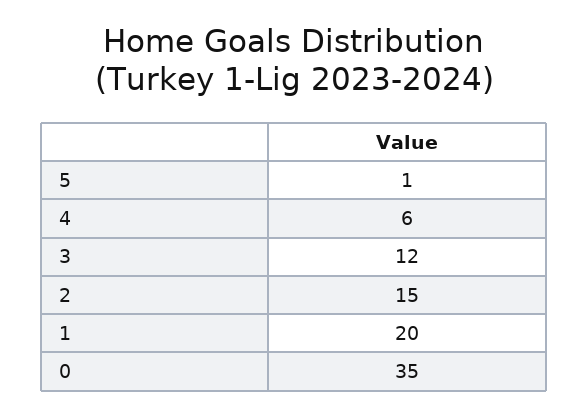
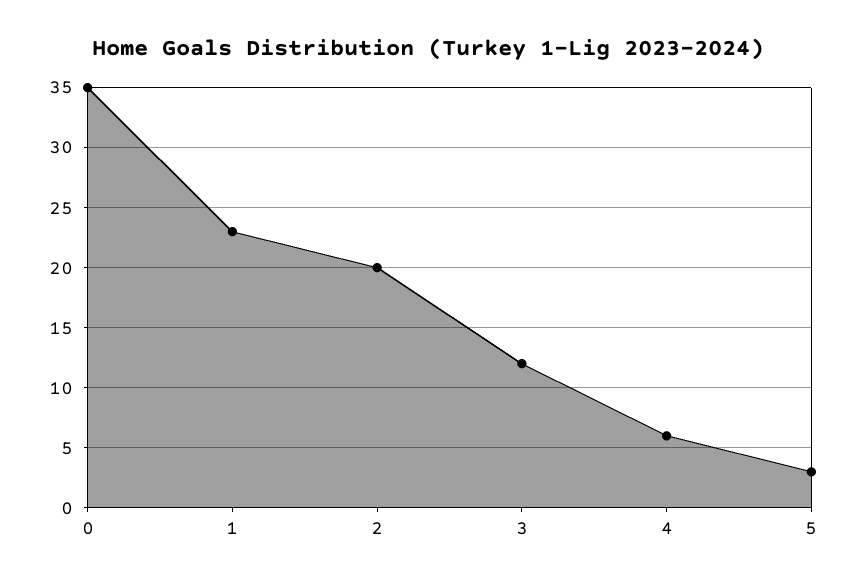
5: 1 -> 3
2: 15 -> 20
1: 20 -> 23

